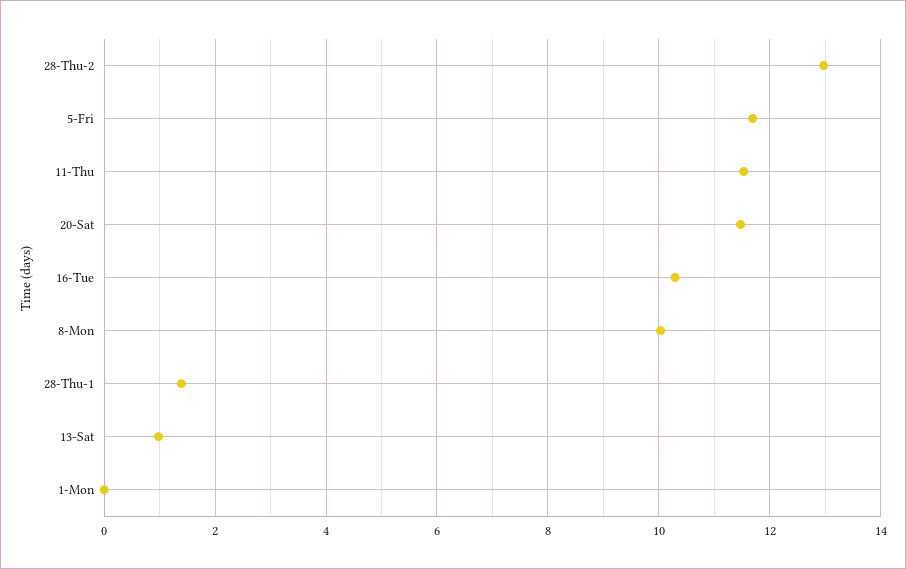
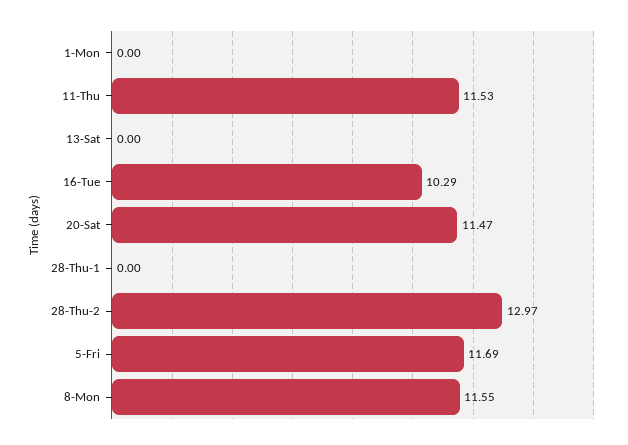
8-Mon: 10 -> 11.55
28-Thu-1: 1.4 -> 0
13-Sat: 1 -> 0

